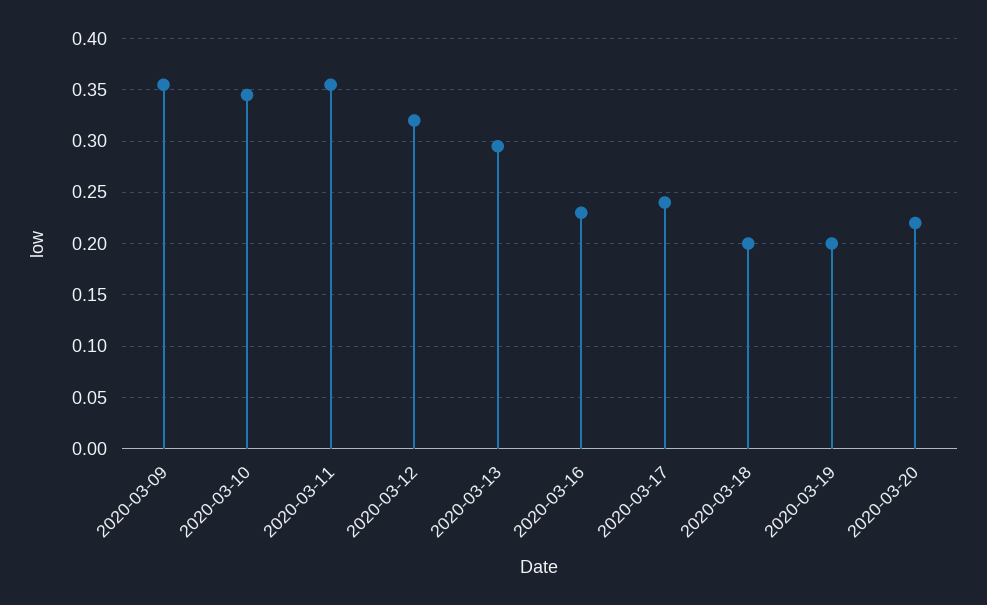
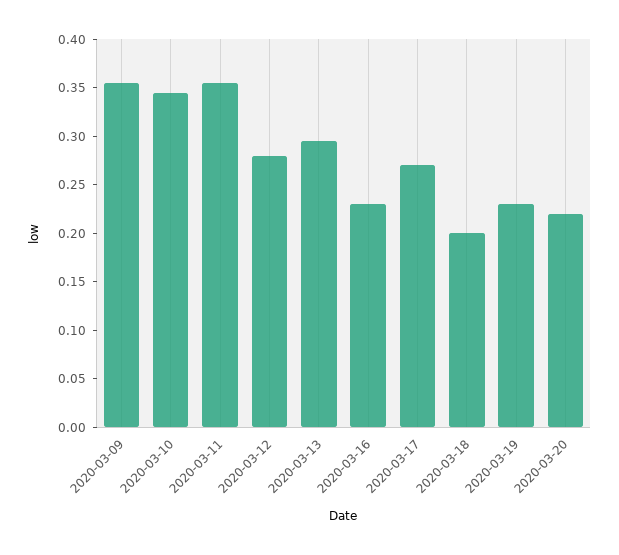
2020-03-12: 0.32 -> 0.28
2020-03-17: 0.24 -> 0.27
2020-03-19: 0.2 -> 0.23

